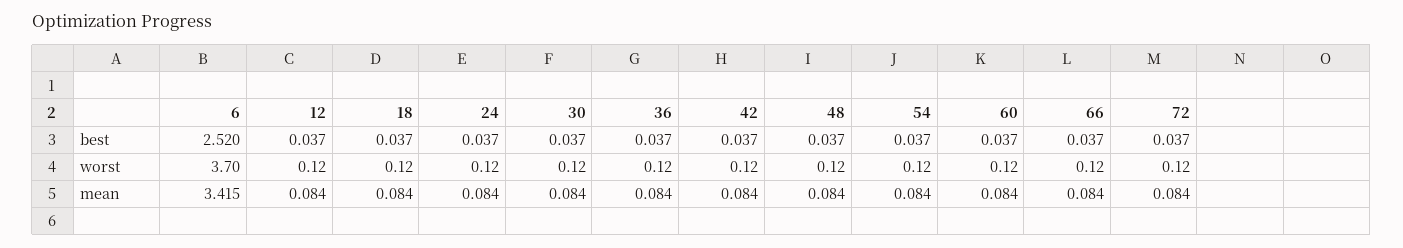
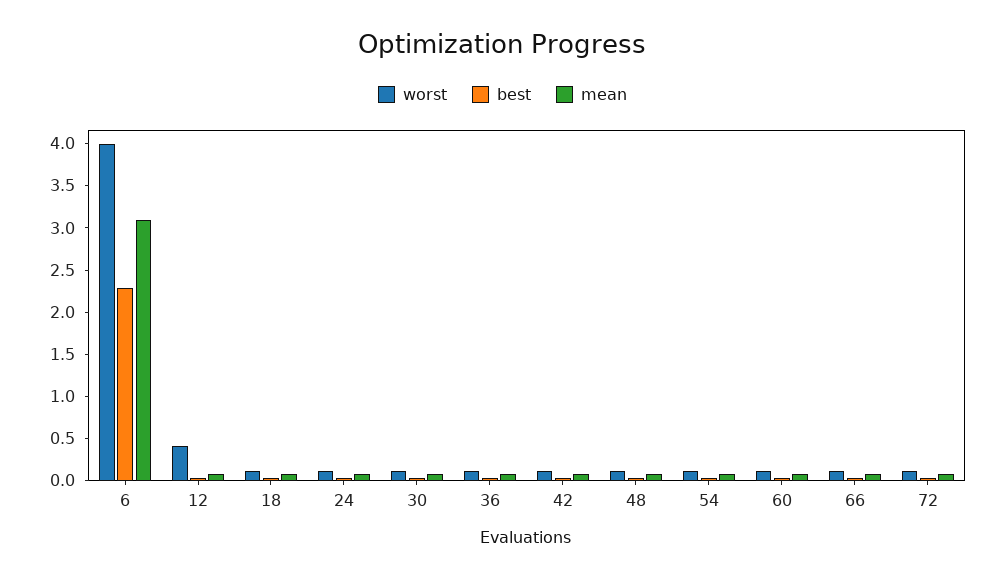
best, 6: 2.52 -> 2.3
worst, 6: 3.7 -> 4
worst, 12: 0.12 -> 0.4
mean, 6: 3.415 -> 3.1

